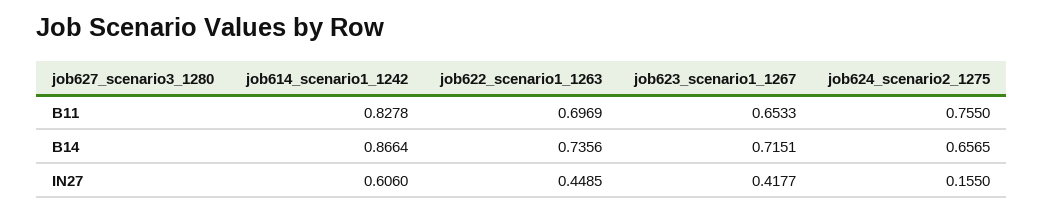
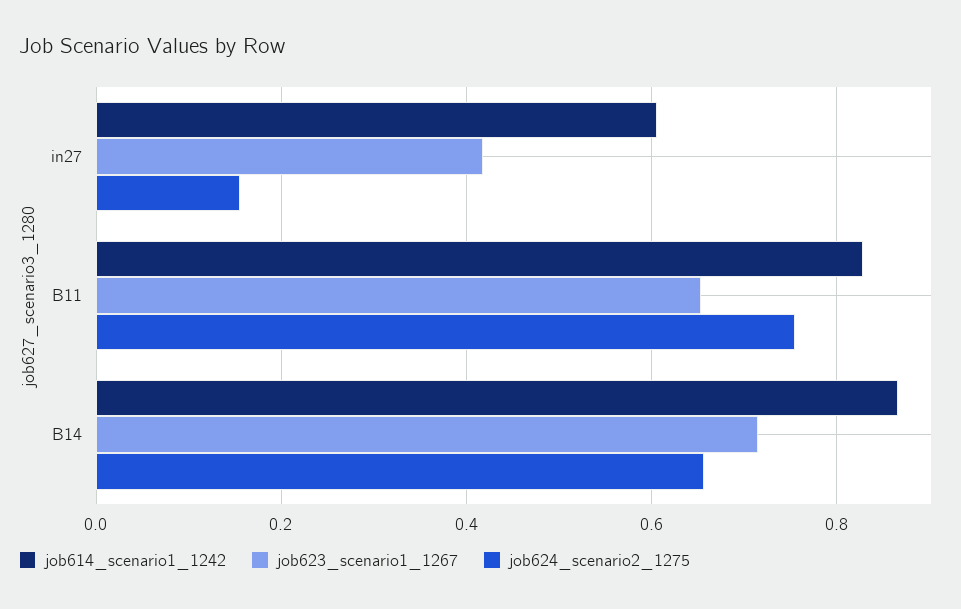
job622_scenario1_1263, B11: 0.6969 -> none
job622_scenario1_1263, B14: 0.7356 -> none
job622_scenario1_1263, IN27: 0.4485 -> none

